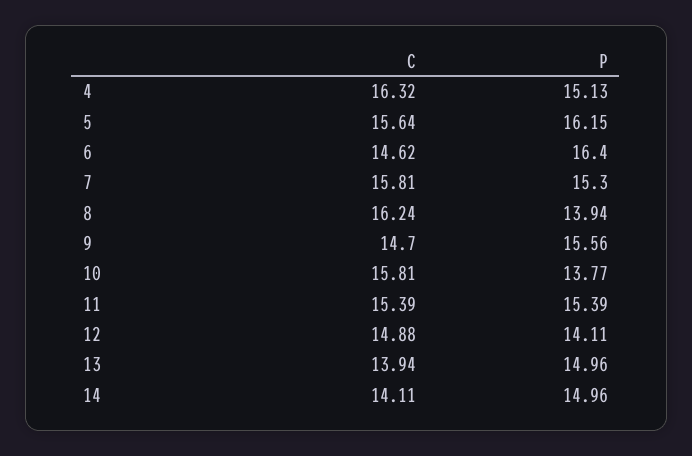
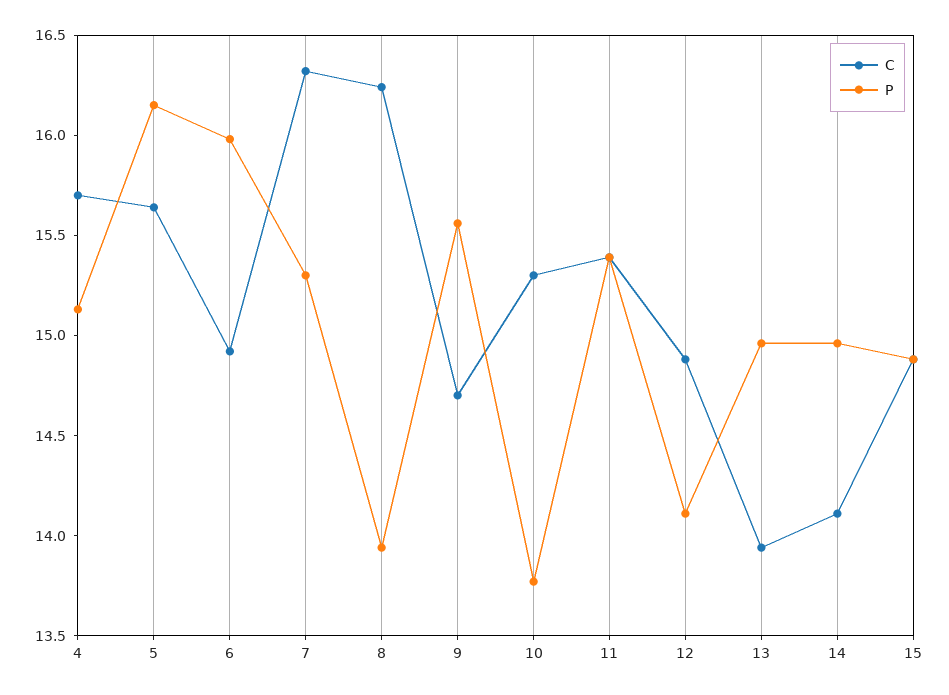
C, 4: 16.32 -> 15.7
C, 6: 14.62 -> 14.9
P, 6: 16.4 -> 16
C, 7: 15.81 -> 16.3
C, 10: 15.81 -> 15.3
C, 15: none -> 14.9
P, 15: none -> 14.9

